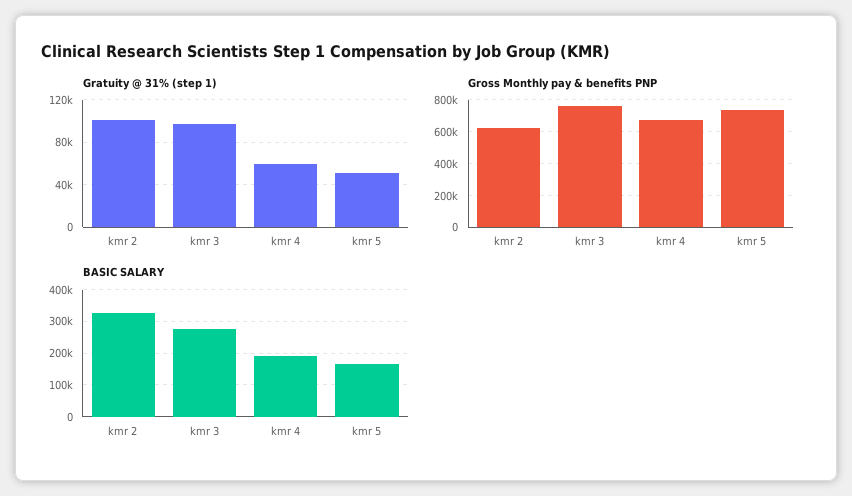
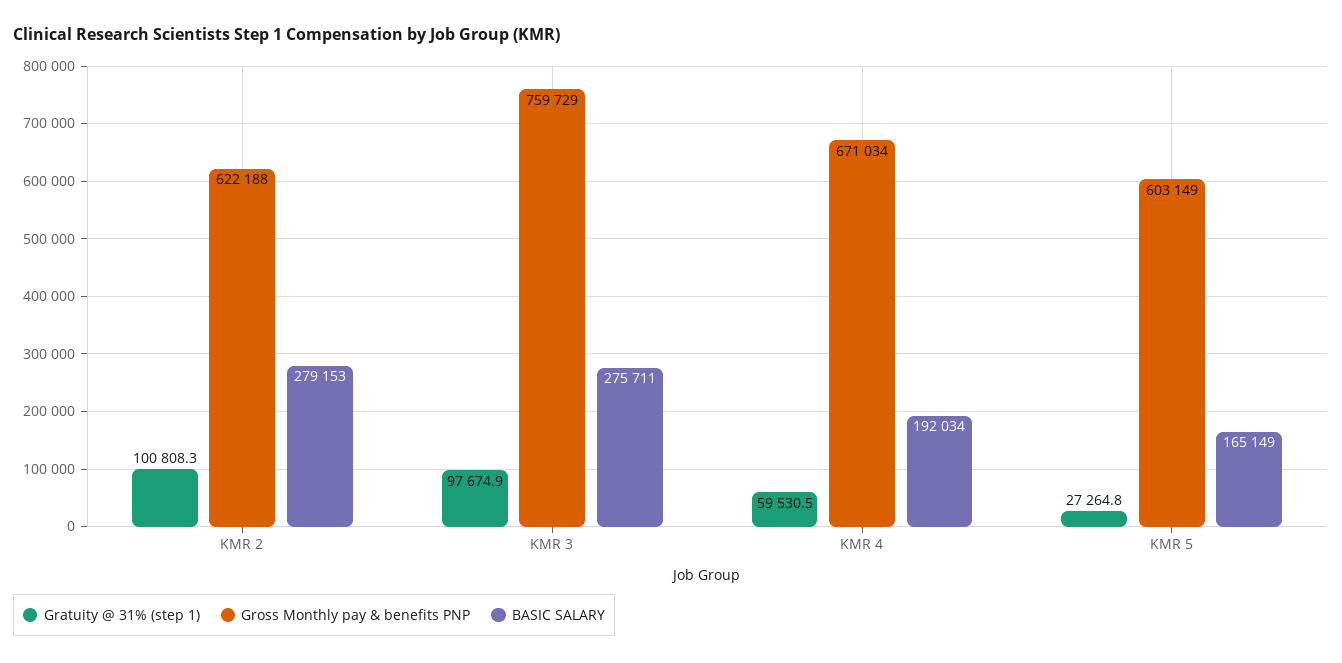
Gratuity @ 31% (step 1), kmr 5: 50000 -> 27264.8
Gross Monthly pay & benefits PNP, kmr 5: 750000 -> 603149
BASIC SALARY, kmr 2: 320000 -> 279153

